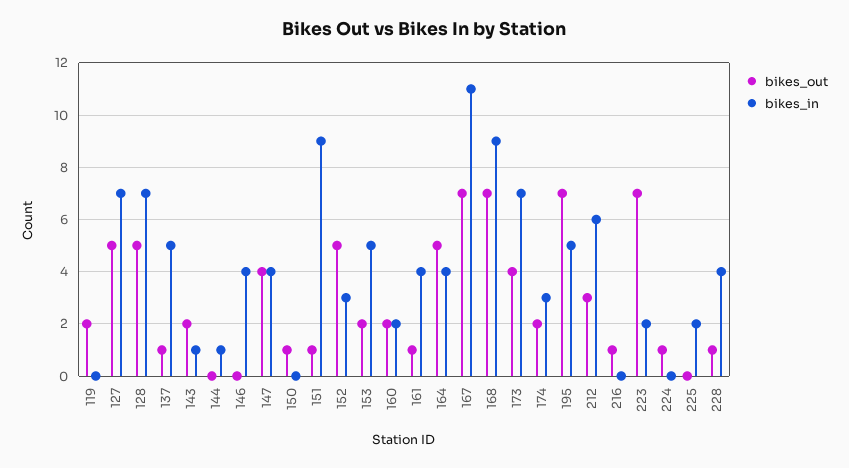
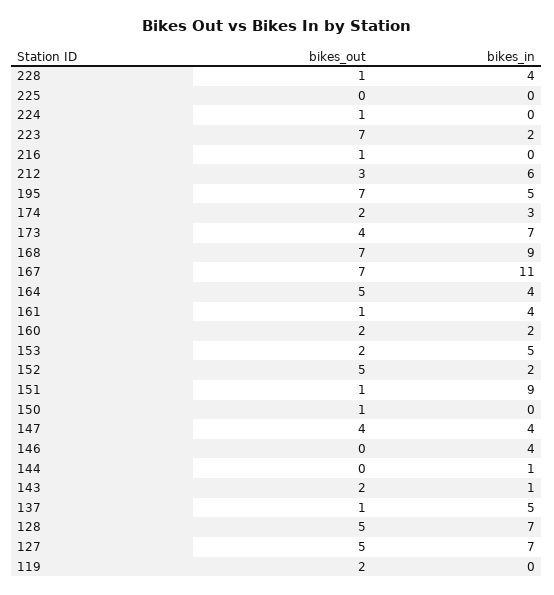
bikes_in, 152: 3 -> 2
bikes_in, 225: 2 -> 0

